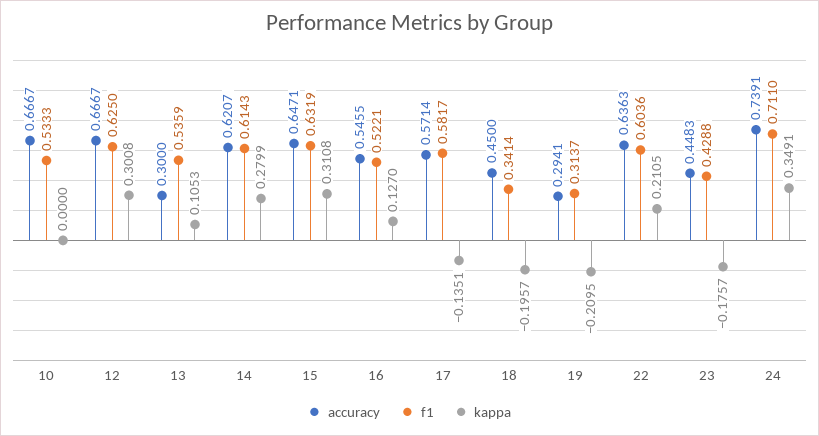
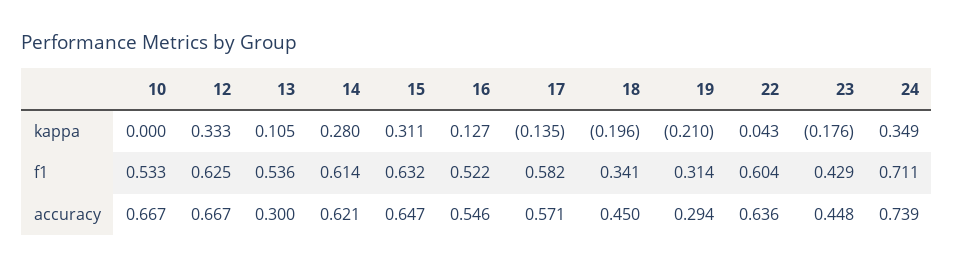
kappa, 12: 0.3008 -> 0.333
kappa, 22: 0.2105 -> 0.043

